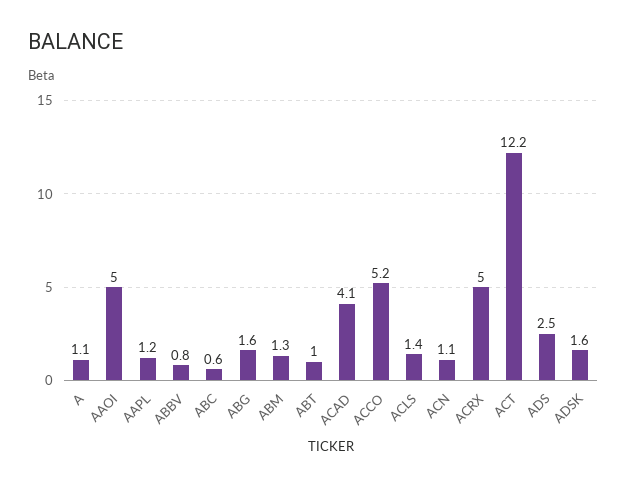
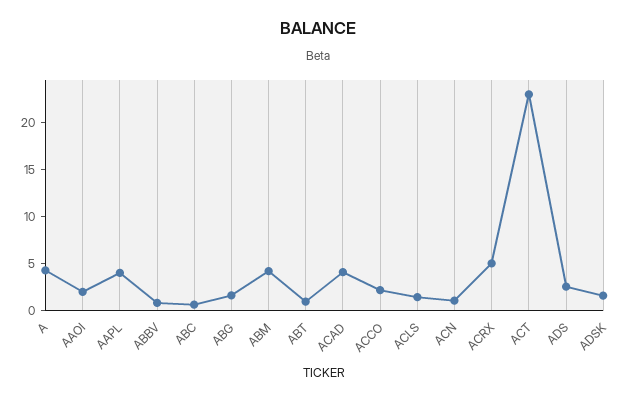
A: 1.1 -> 4
AAOI: 5 -> 2
AAPL: 1.2 -> 4
ABM: 1.3 -> 4
ACCO: 5.2 -> 2
ACT: 12.2 -> 23

